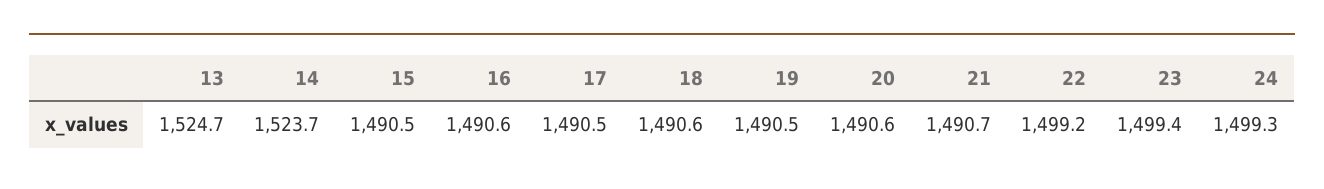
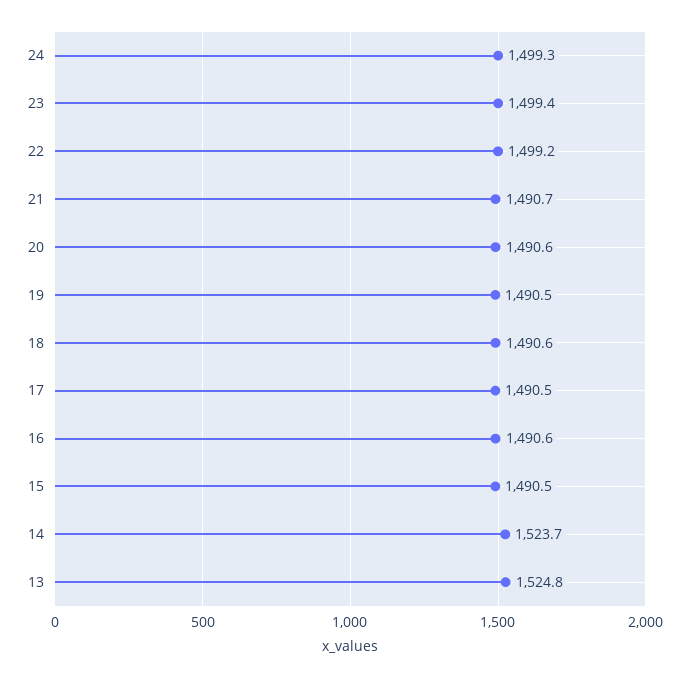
13: 1524.7 -> 1524.8

